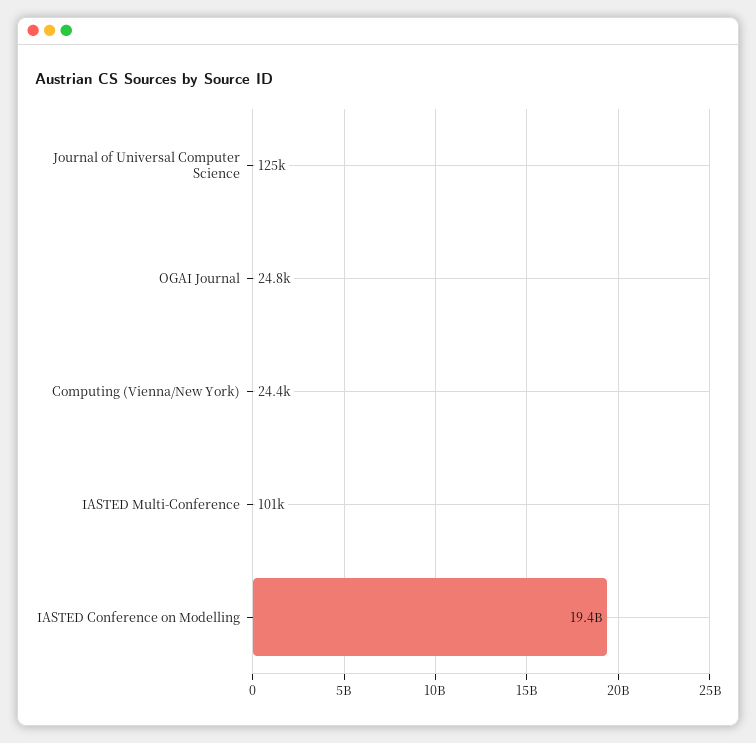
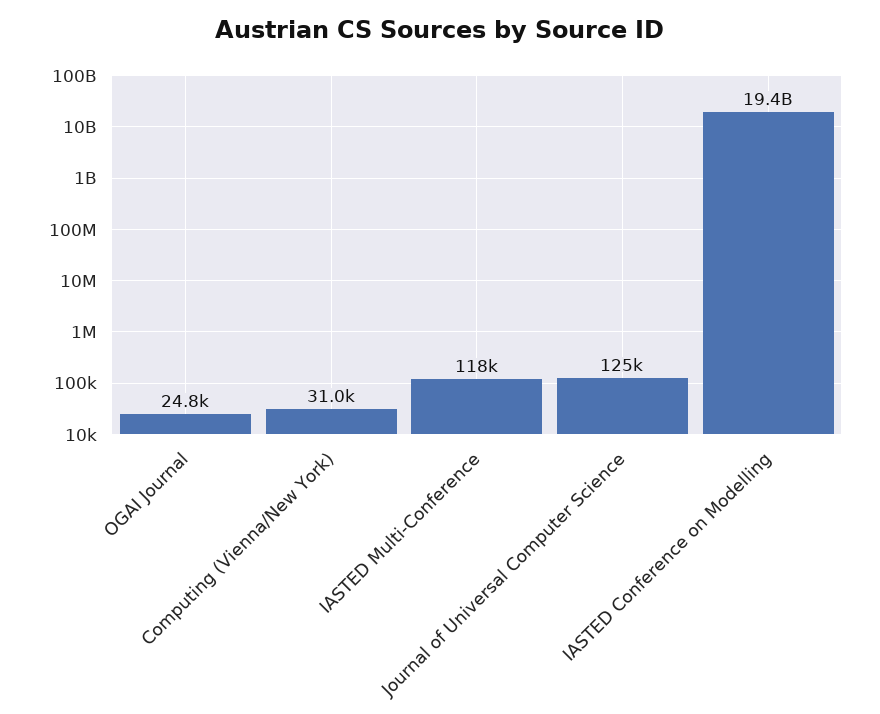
Computing (Vienna/New York): 24400 -> 31000
IASTED Multi-Conference: 101000 -> 118000

